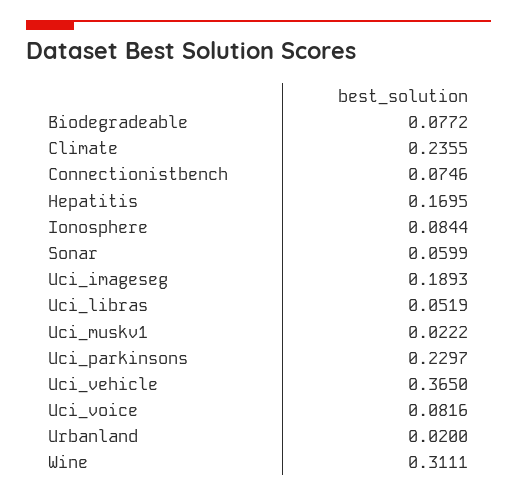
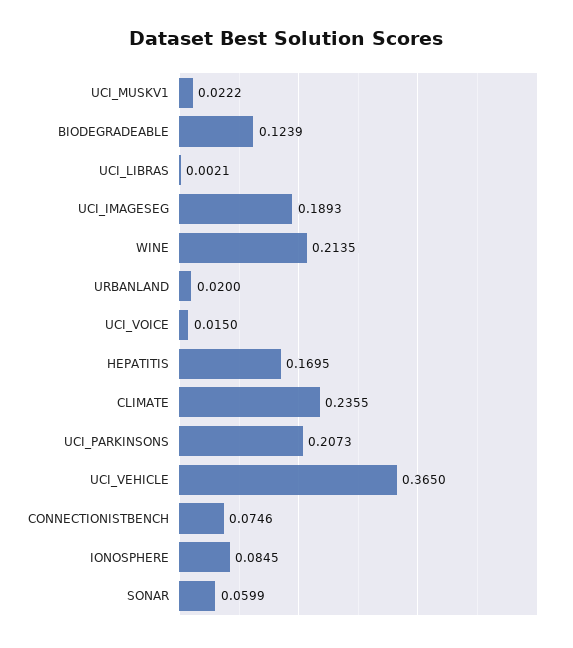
Biodegradeable: 0.0772 -> 0.1239
Ionosphere: 0.0844 -> 0.0845
Uci_libras: 0.0519 -> 0.0021
Uci_parkinsons: 0.2297 -> 0.2073
Uci_voice: 0.0816 -> 0.015
Wine: 0.3111 -> 0.2135

